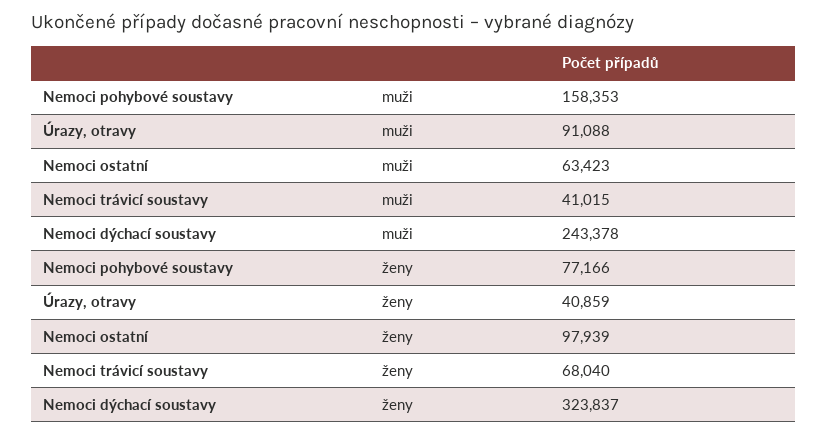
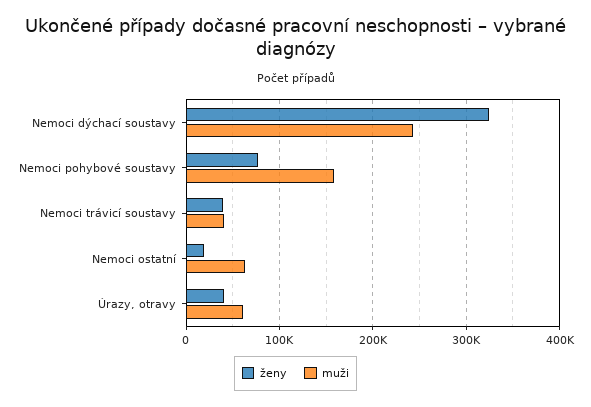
muži, Úrazy, otravy: 91088 -> 60000
ženy, Nemoci ostatní: 97939 -> 20000
ženy, Nemoci trávicí soustavy: 68040 -> 40000

